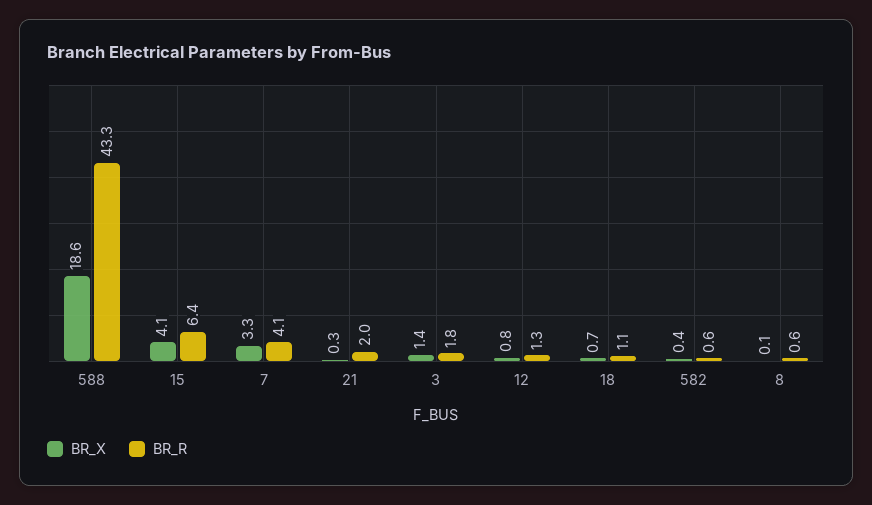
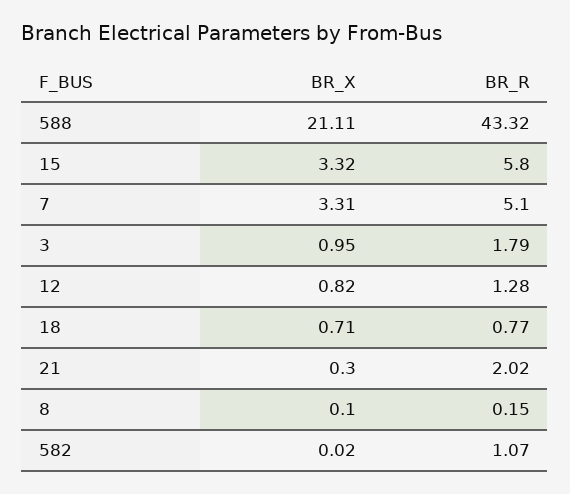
BR_X, 588: 18.6 -> 21.11
BR_X, 15: 4.1 -> 3.32
BR_R, 15: 6.4 -> 5.8
BR_R, 7: 4.1 -> 5.1
BR_X, 3: 1.4 -> 0.95
BR_R, 18: 1.1 -> 0.77
BR_X, 582: 0.4 -> 0.02
BR_R, 582: 0.6 -> 1.07
BR_R, 8: 0.6 -> 0.15

